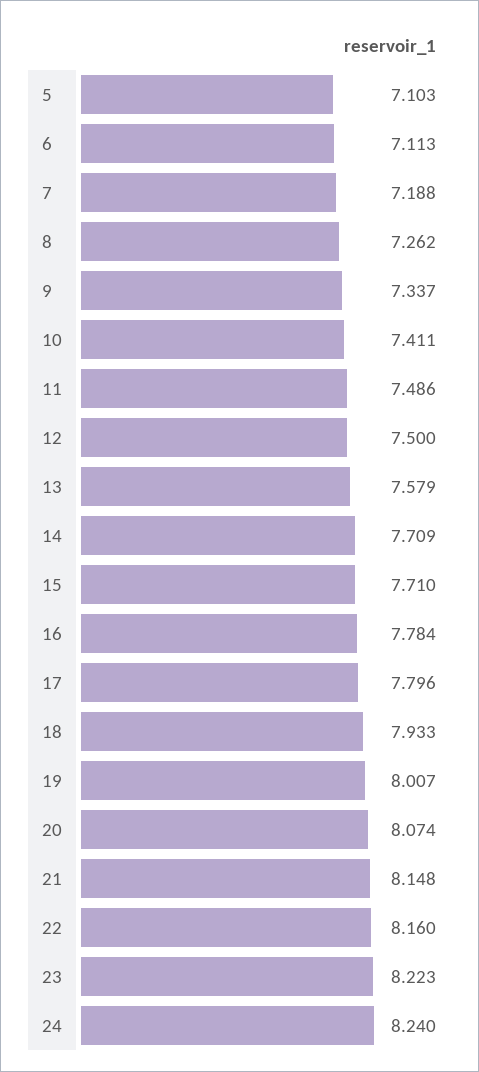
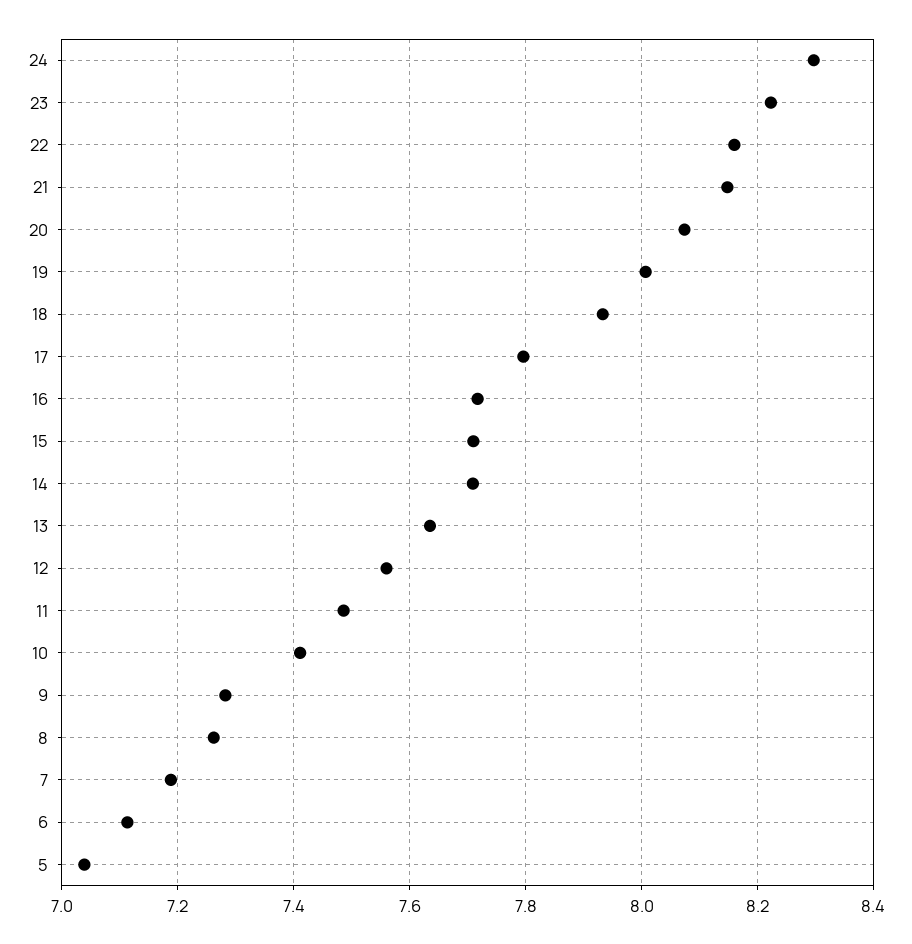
5: 7.103 -> 7.04
9: 7.337 -> 7.28
12: 7.5 -> 7.56
13: 7.579 -> 7.64
16: 7.784 -> 7.72
24: 8.24 -> 8.3

